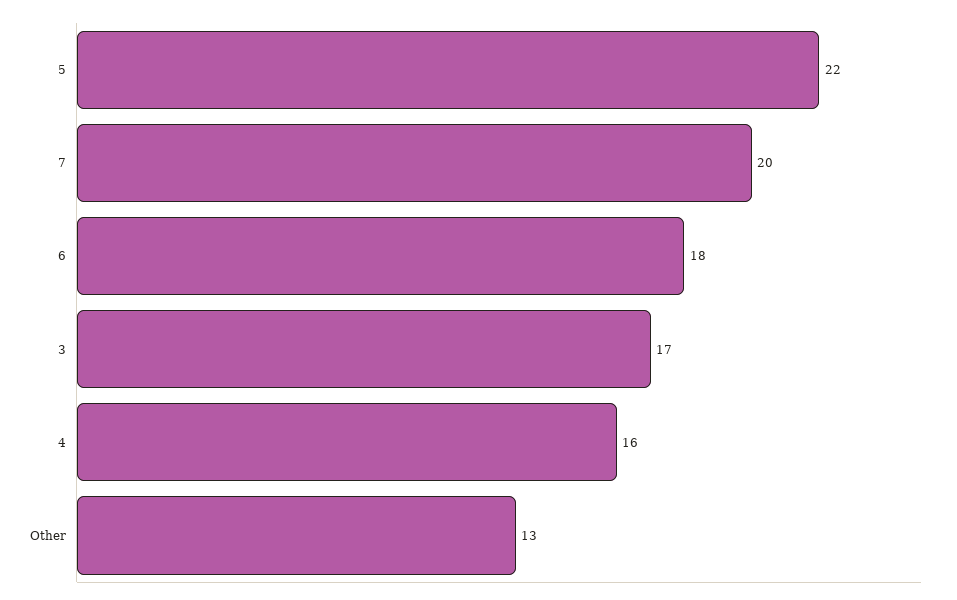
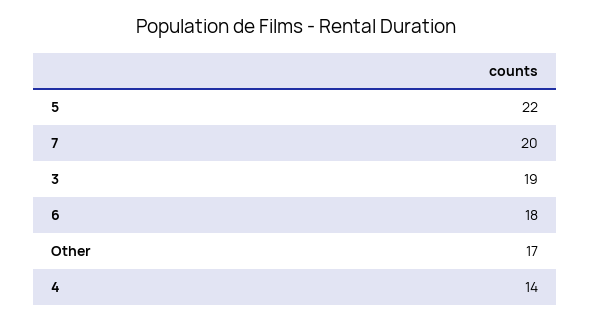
3: 17 -> 19
4: 16 -> 14
Other: 13 -> 17

